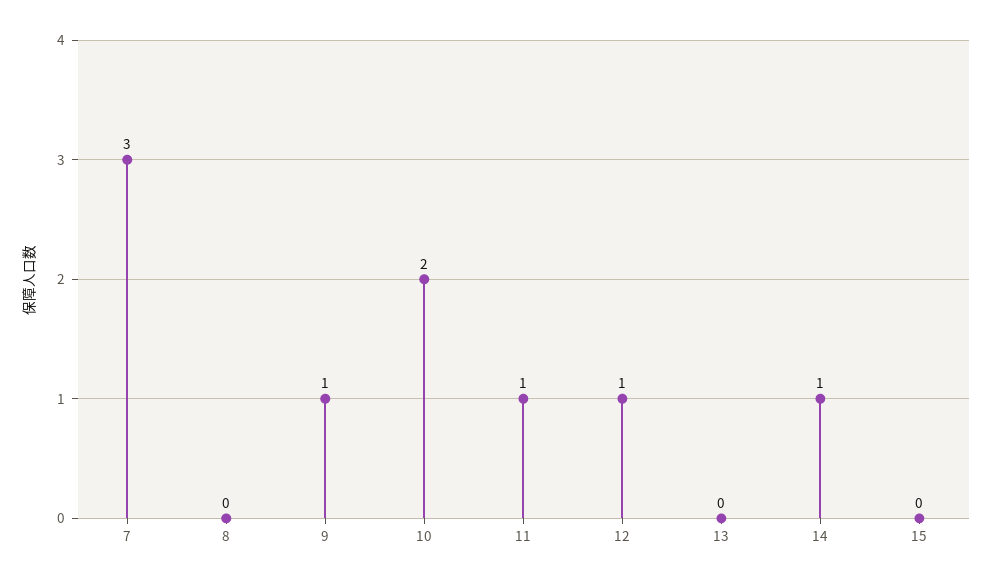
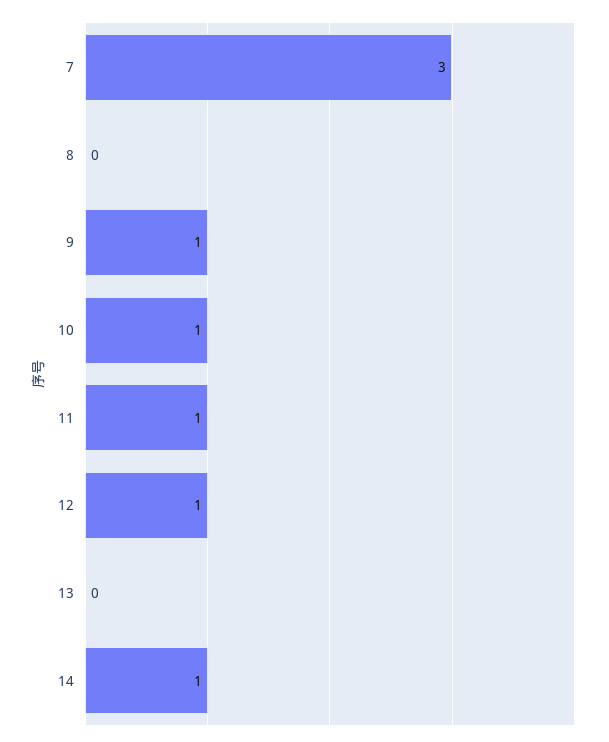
10: 2 -> 1
15: 0 -> none

